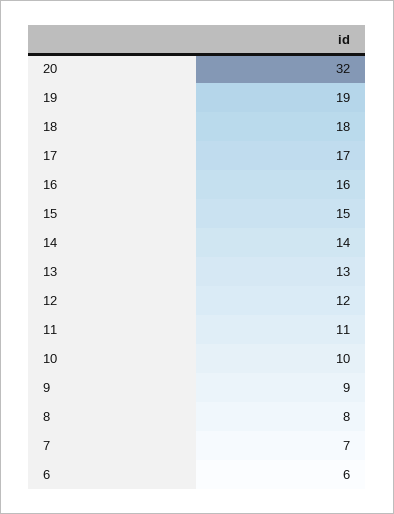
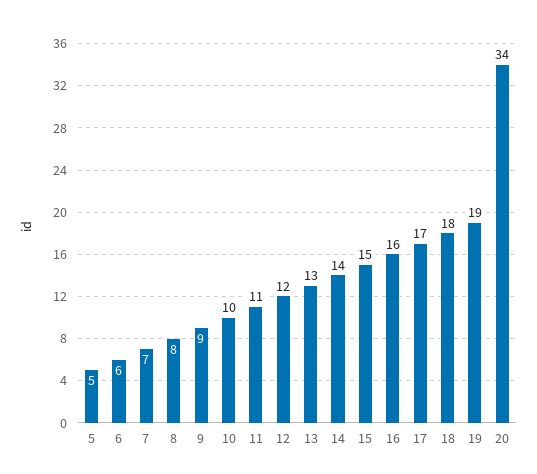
20: 32 -> 34
5: none -> 5

